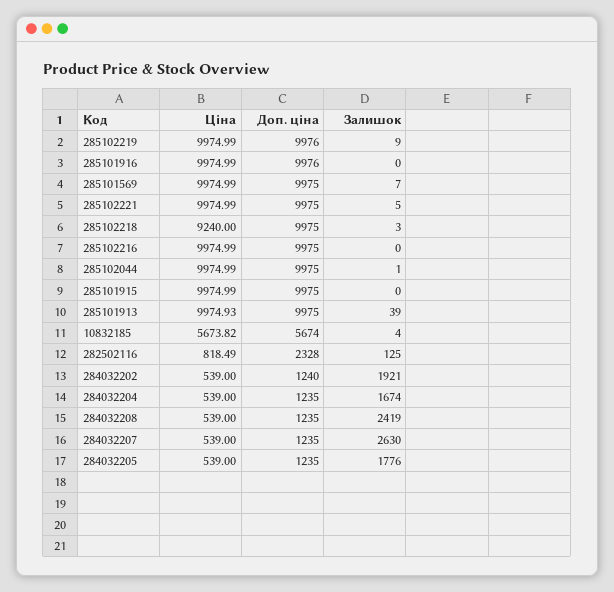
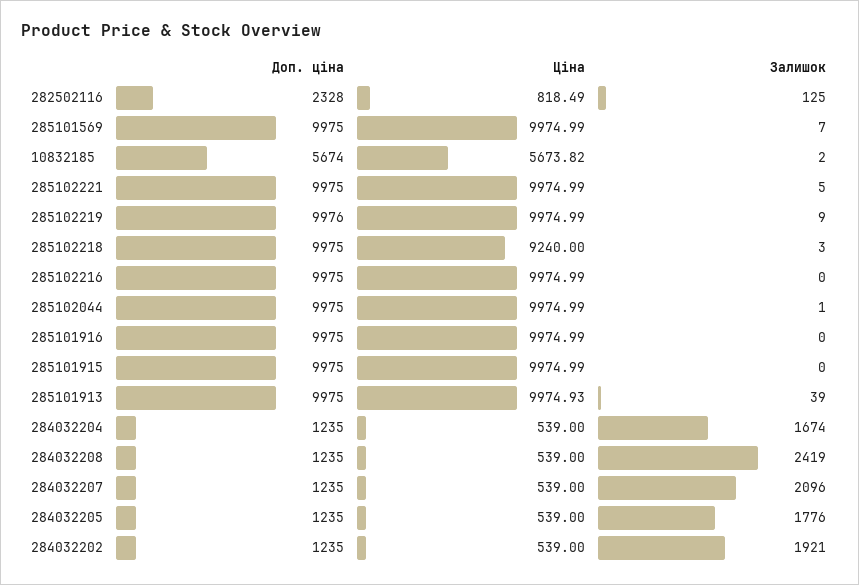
Доп. ціна, 285101916: 9976 -> 9975
Залишок, 10832185: 4 -> 2
Доп. ціна, 284032202: 1240 -> 1235
Залишок, 284032207: 2630 -> 2096

